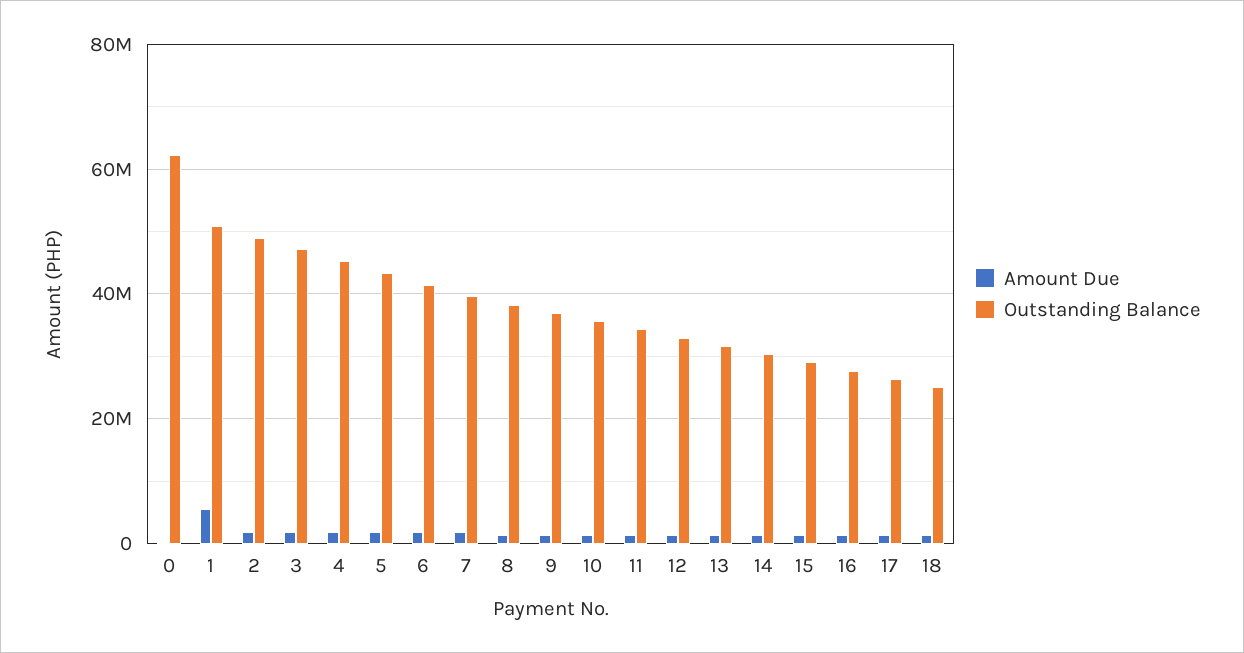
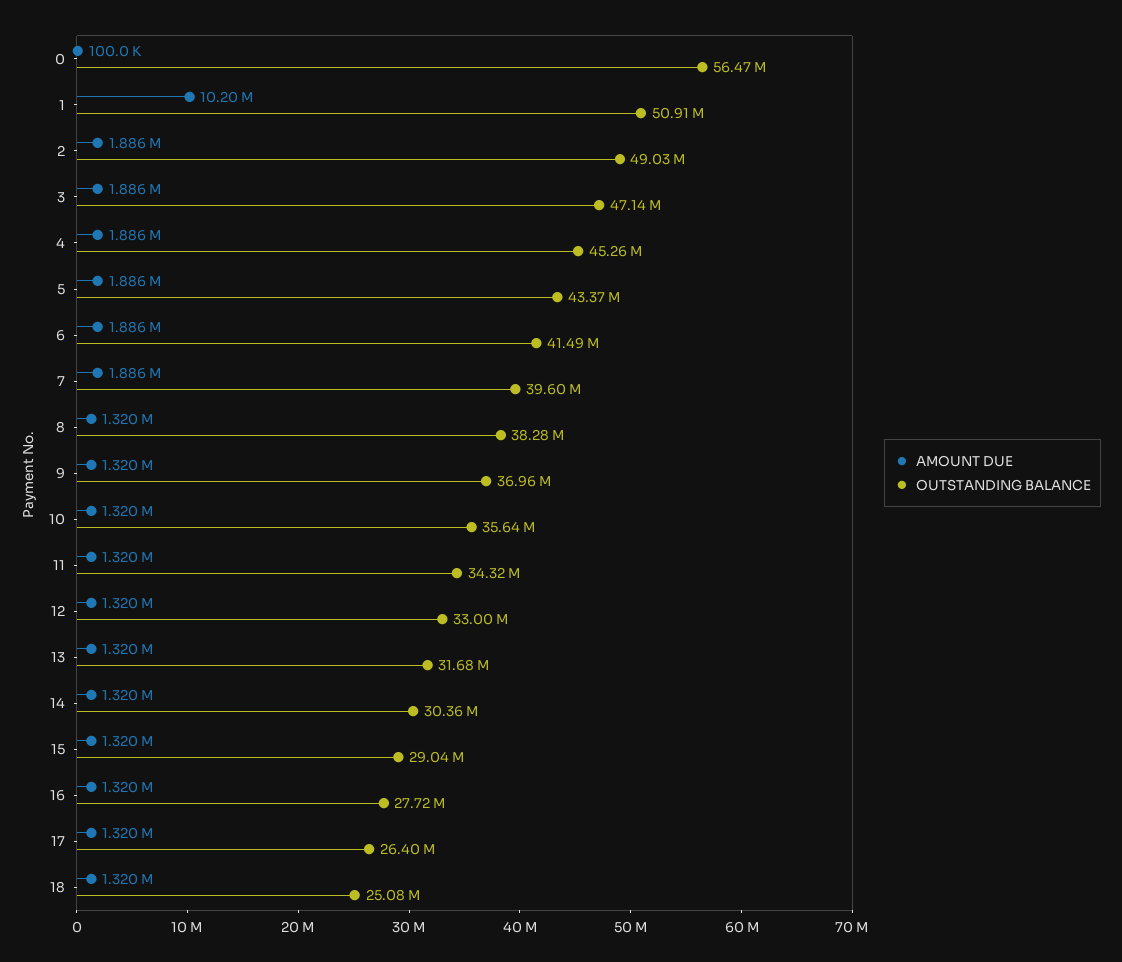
Outstanding Balance, 0: 62000000 -> 56470000
Amount Due, 1: 6000000 -> 10200000

